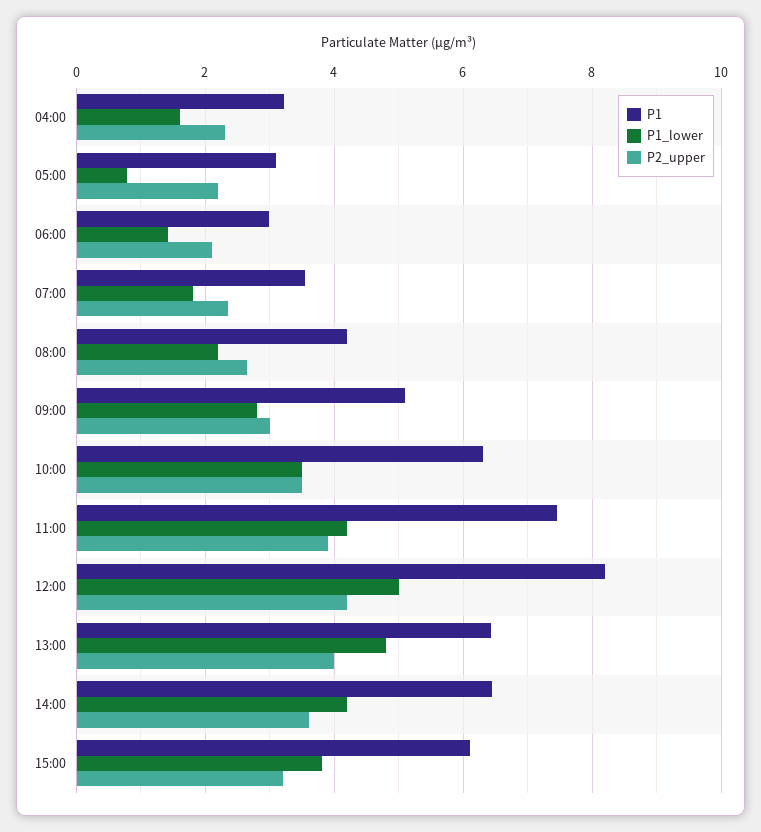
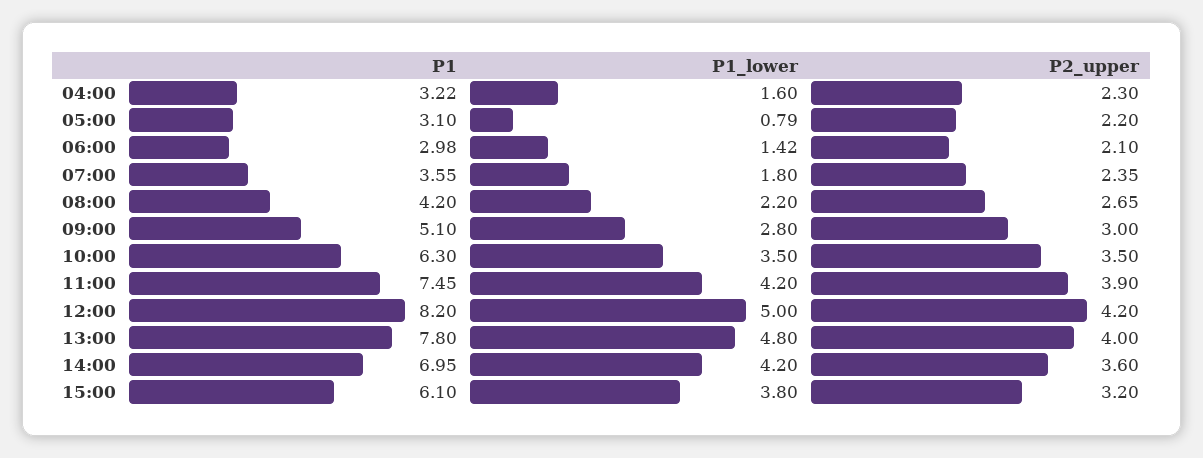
P1, 13:00: 6.4 -> 7.8
P1, 14:00: 6.4 -> 6.95

